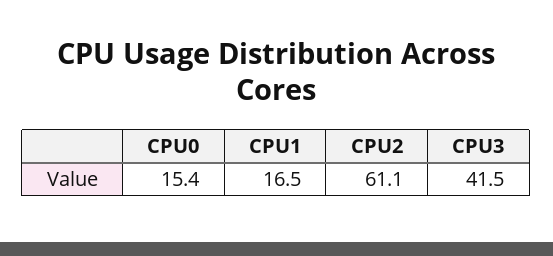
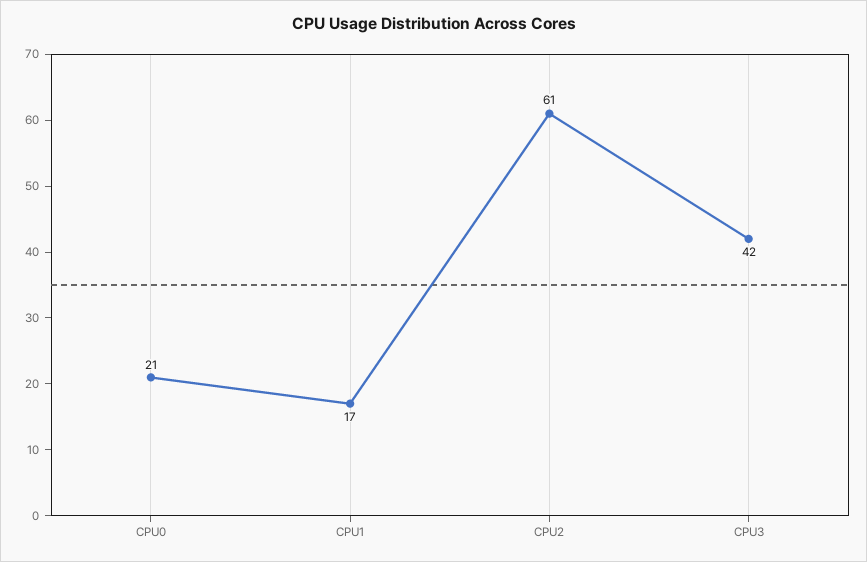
CPU0: 15.4 -> 21

